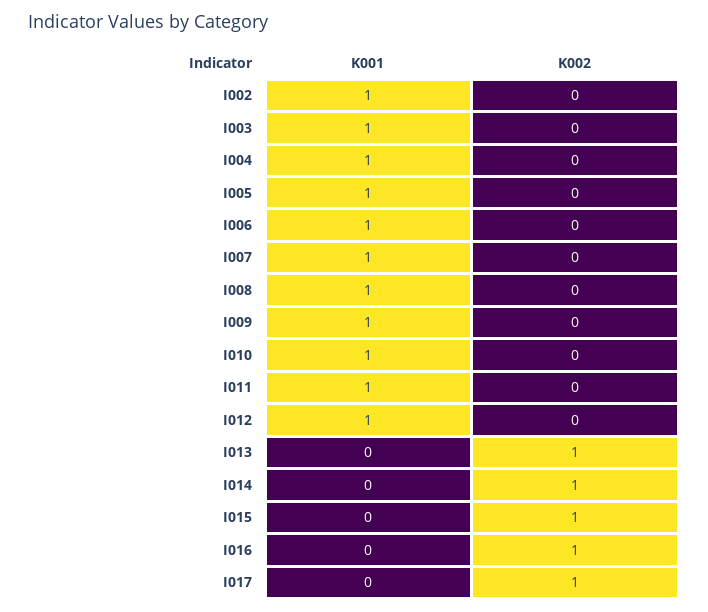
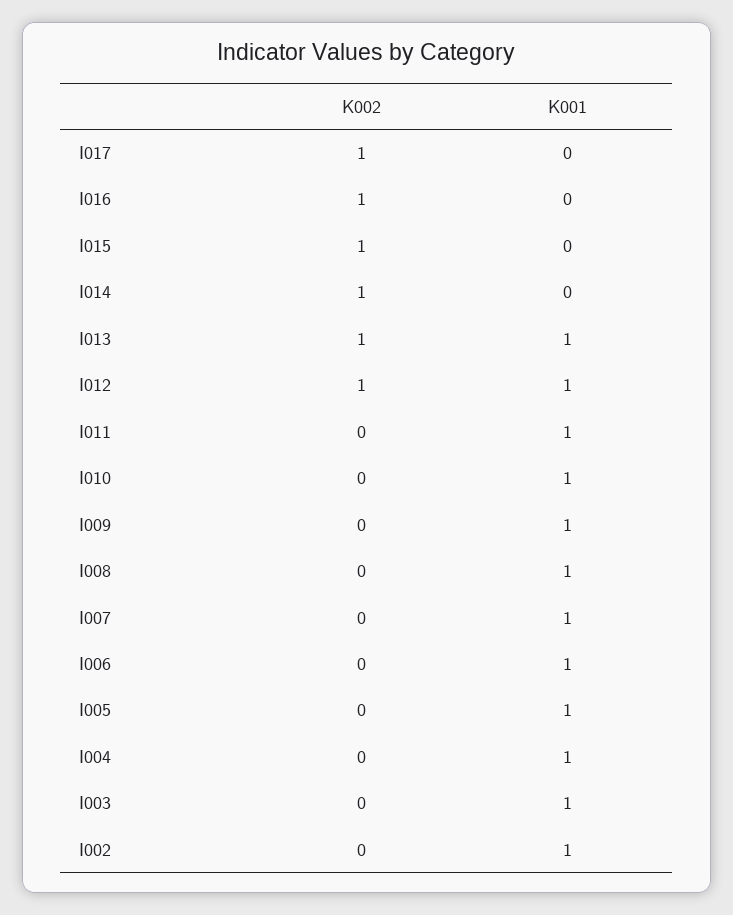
K002, I012: 0 -> 1
K001, I013: 0 -> 1

